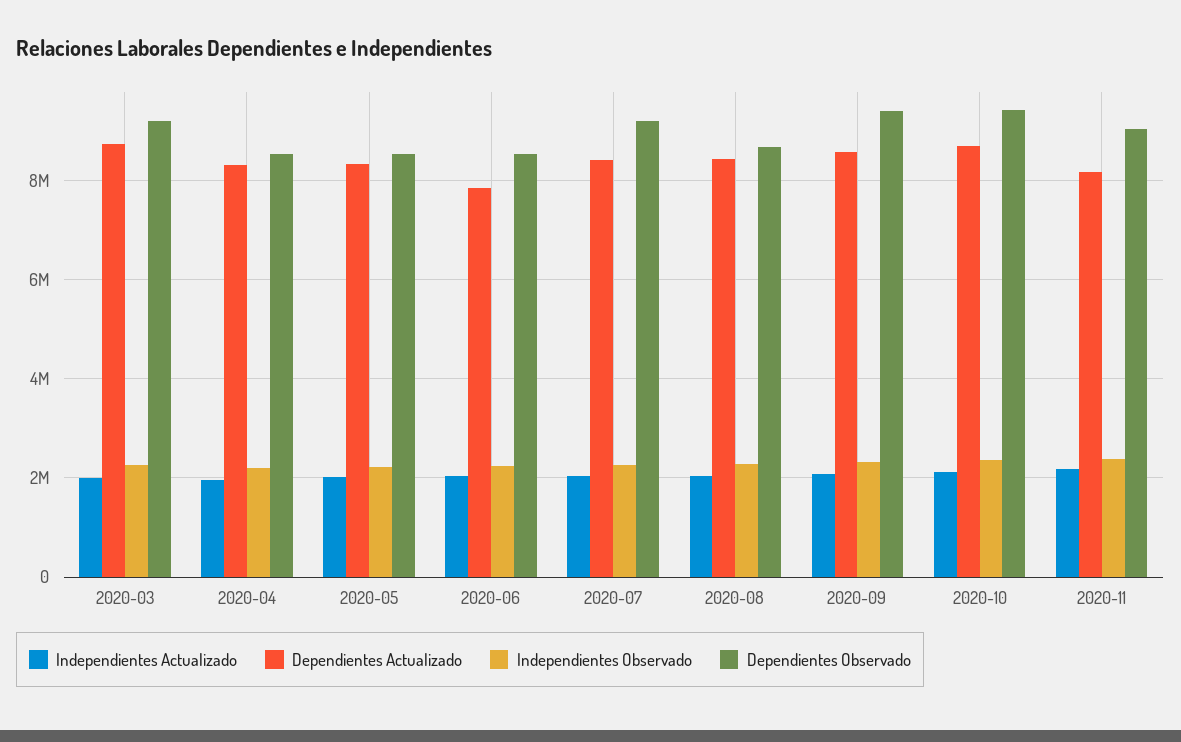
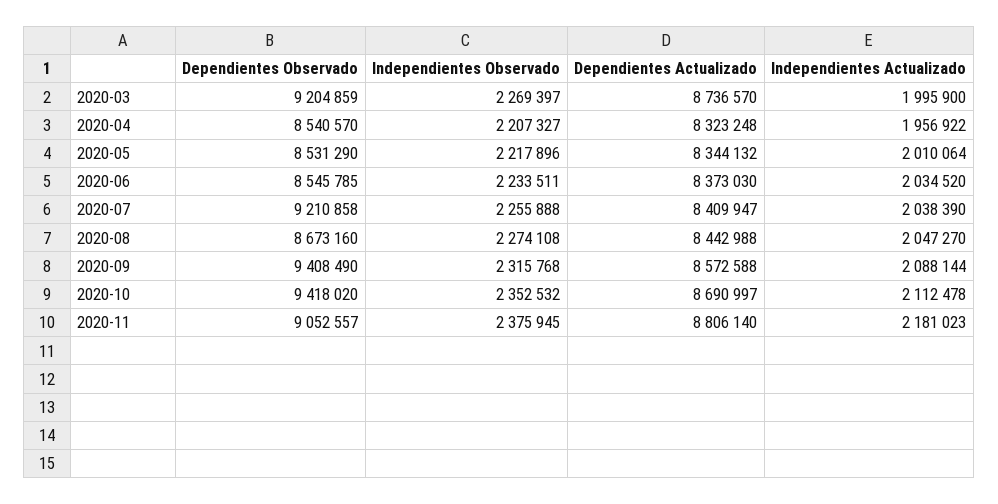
Dependientes Actualizado, 2020-06: 7800000 -> 8373030
Dependientes Actualizado, 2020-11: 8200000 -> 8806140

